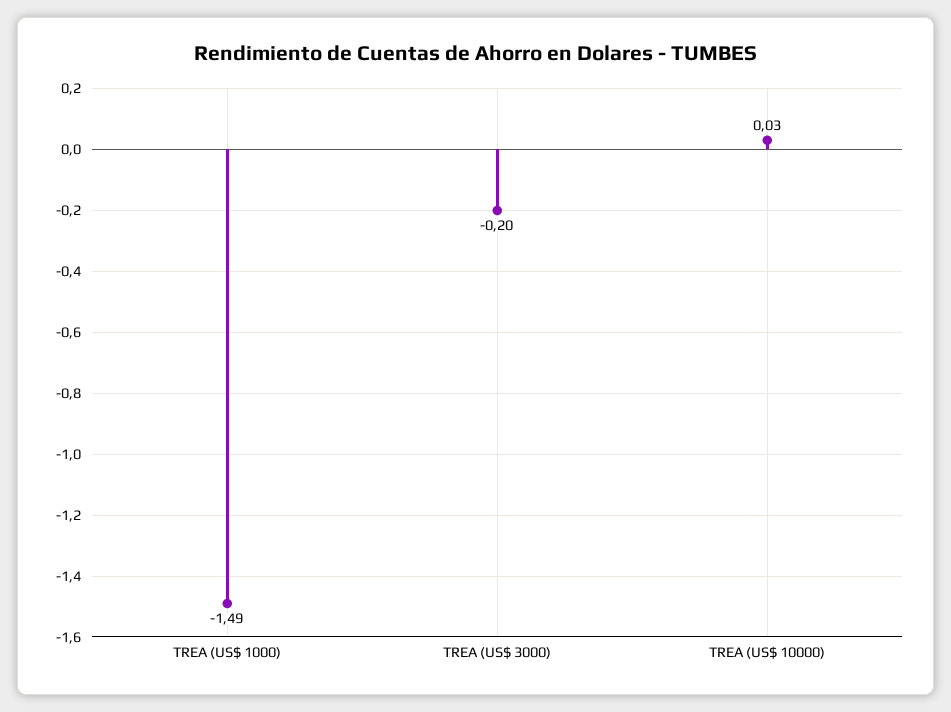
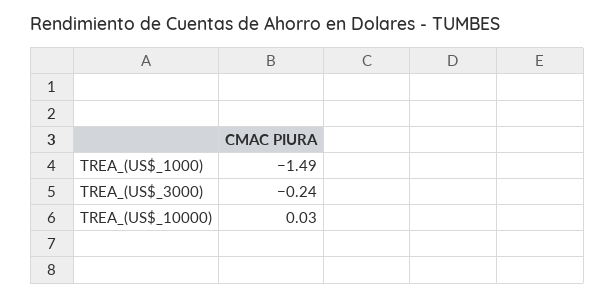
TREA (US$ 3000): -0.2 -> -0.24

